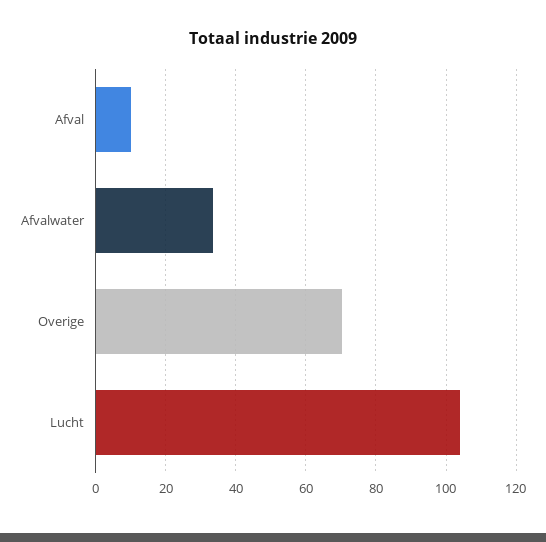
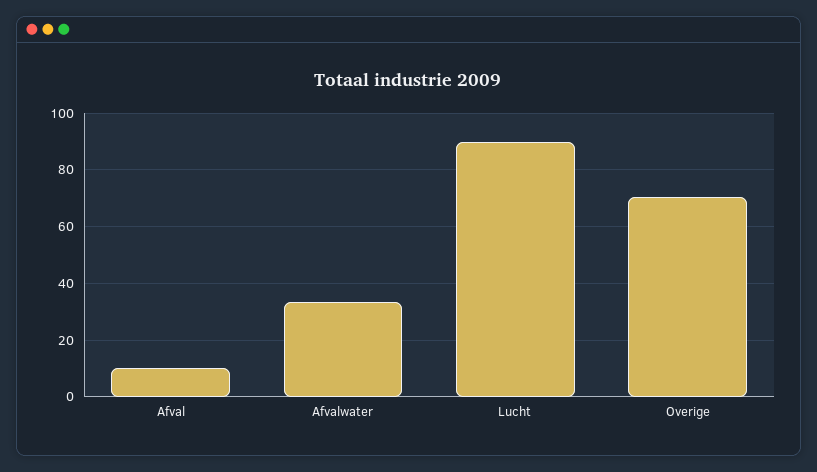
Lucht: 104 -> 90

